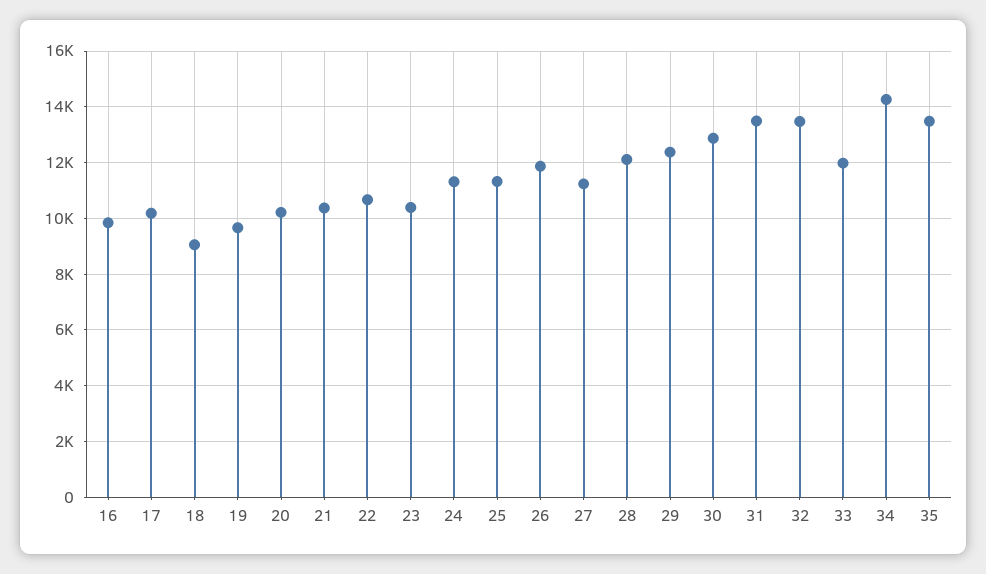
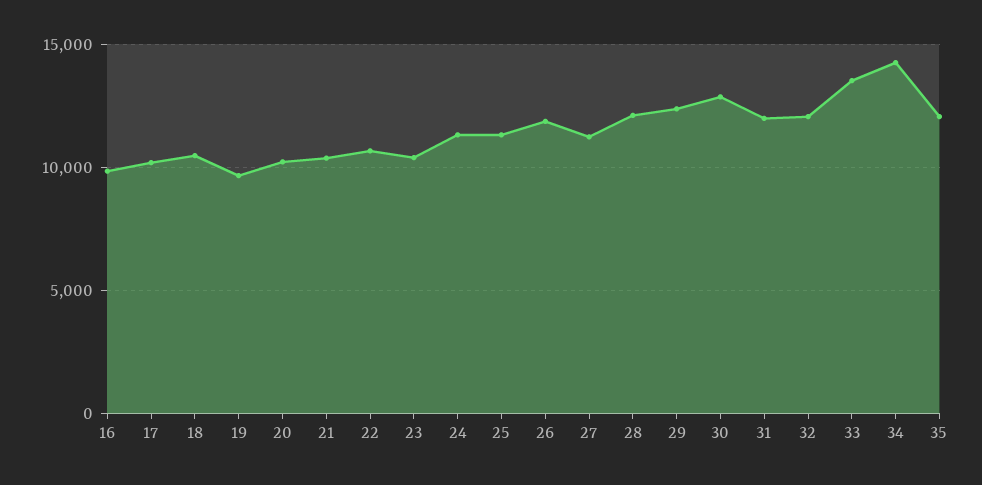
18: 9000 -> 10500
31: 13500 -> 12000
32: 13500 -> 12000
33: 12000 -> 13500
35: 13500 -> 12000

